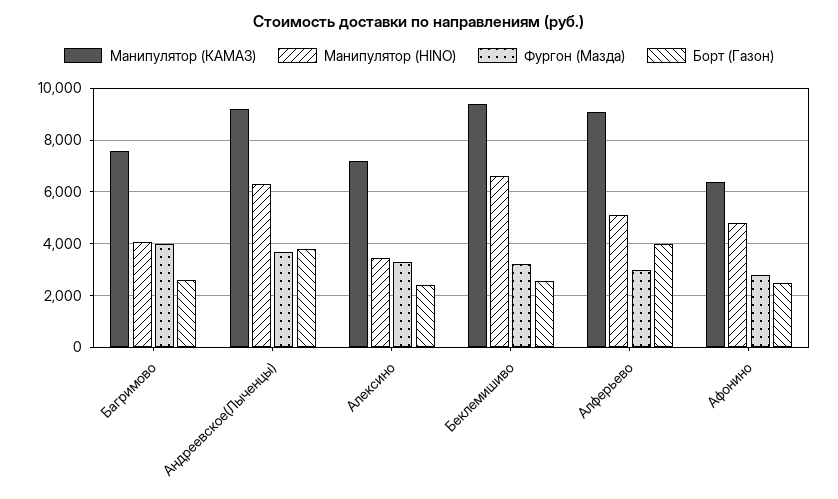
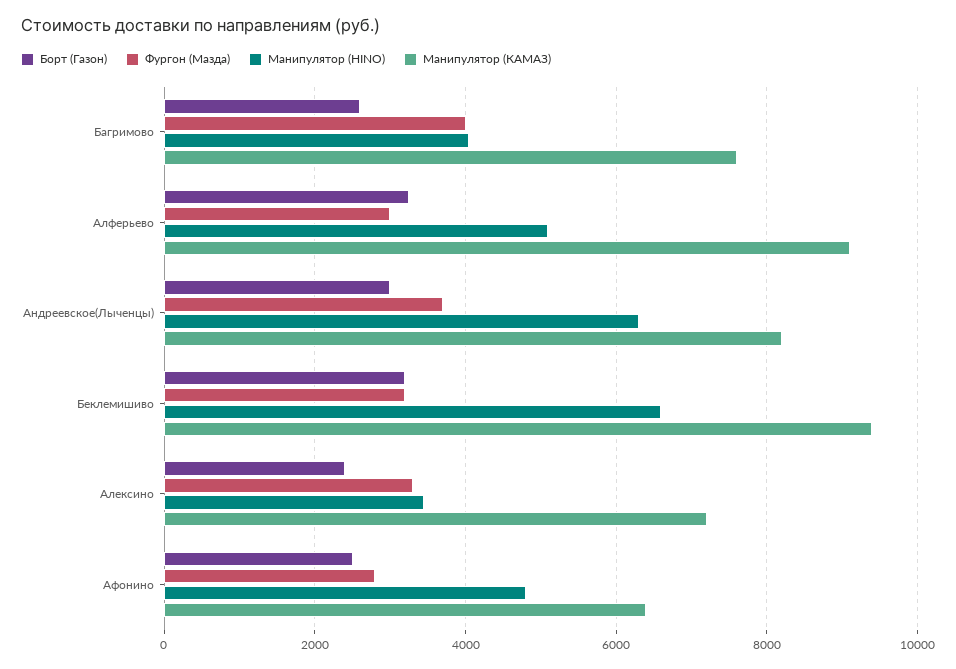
Манипулятор (КАМАЗ), Андреевское(Лыченцы): 9250 -> 8200
Борт (Газон), Андреевское(Лыченцы): 3750 -> 3000
Борт (Газон), Беклемишиво: 2500 -> 3200
Борт (Газон), Алферьево: 4000 -> 3200

